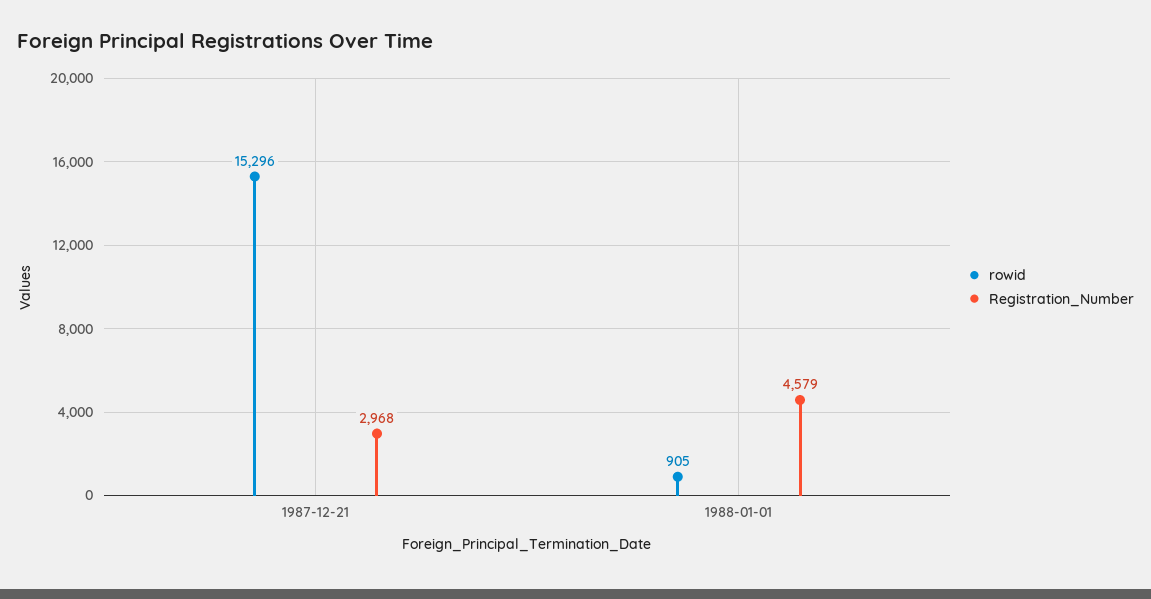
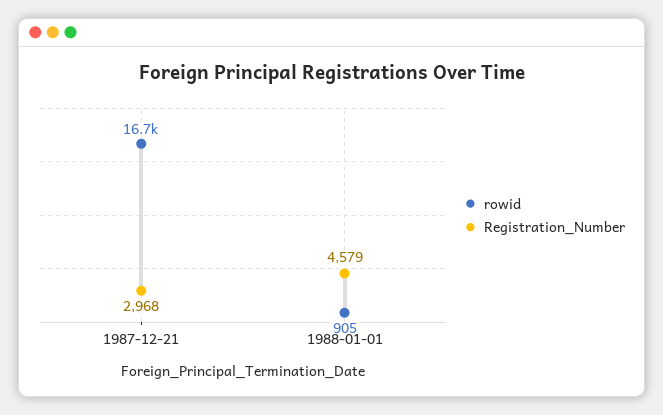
rowid, 1987-12-21: 15296 -> 16700

